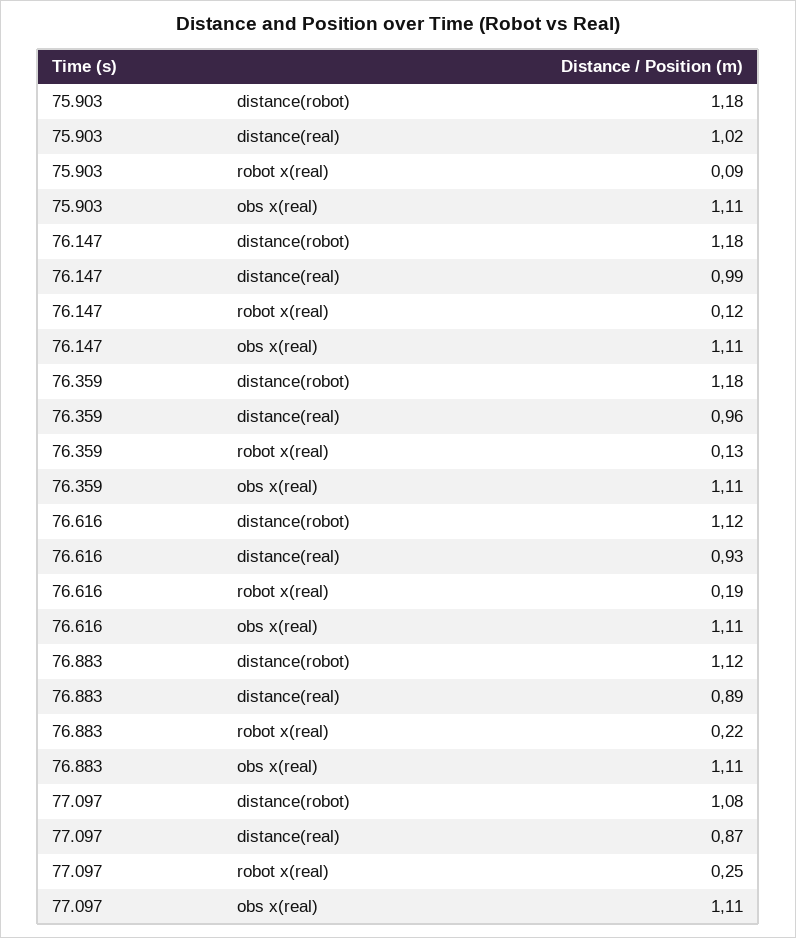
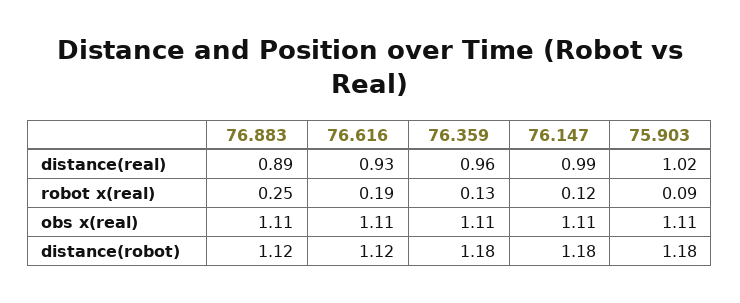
76.883, robot x(real): 0.22 -> 0.25
77.097, distance(robot): 1.08 -> none
77.097, distance(real): 0.87 -> none
77.097, robot x(real): 0.25 -> none
77.097, obs x(real): 1.11 -> none

